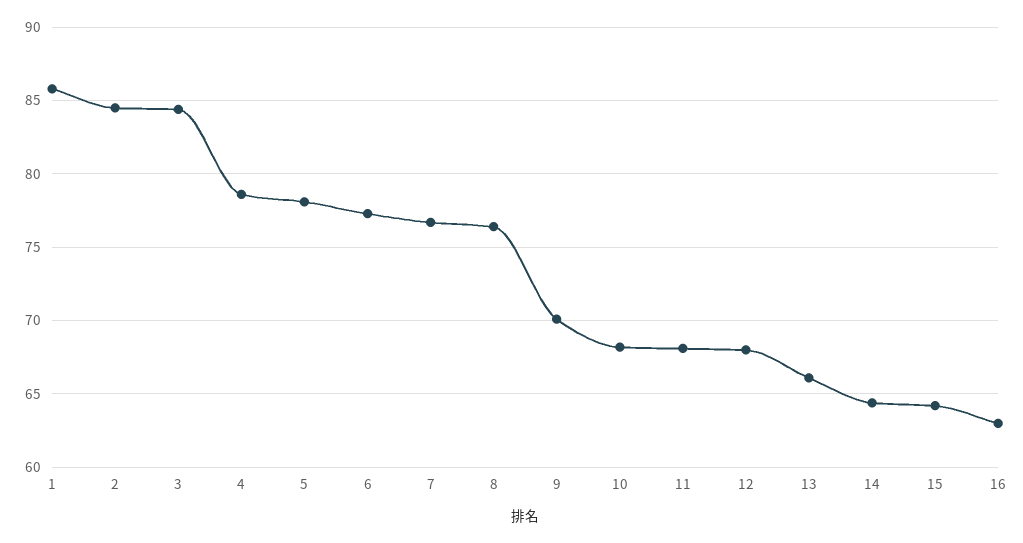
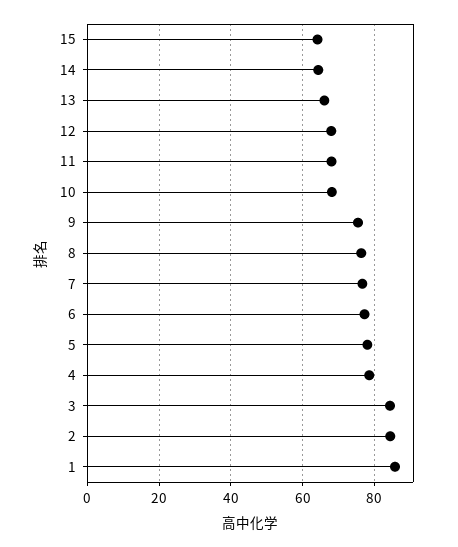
9: 70 -> 76
16: 63 -> none

